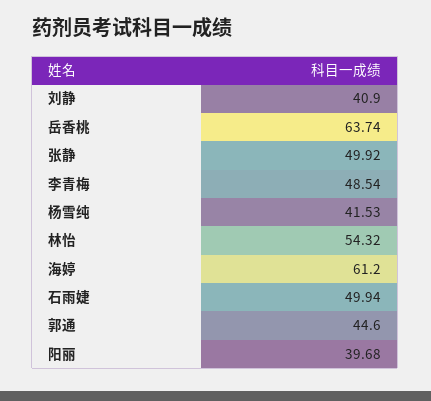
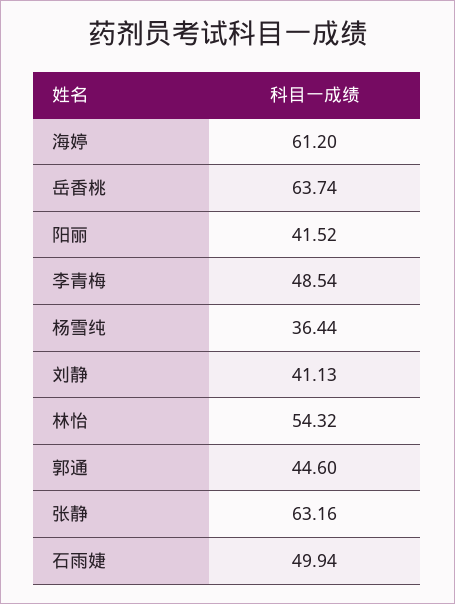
刘静: 40.9 -> 41.13
张静: 49.92 -> 63.16
杨雪纯: 41.53 -> 36.44
阳丽: 39.68 -> 41.52

